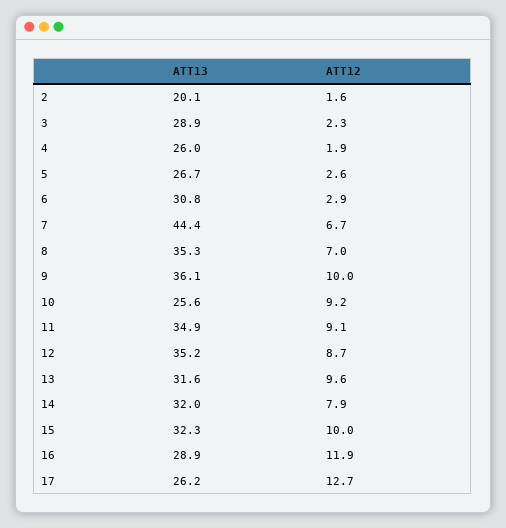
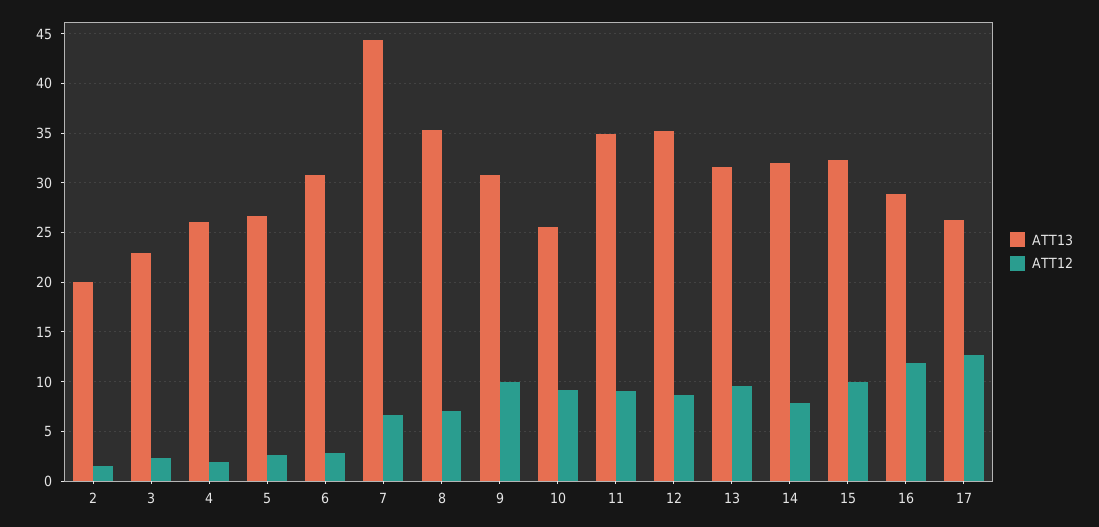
ATT13, 3: 28.9 -> 23
ATT13, 9: 36.1 -> 31

